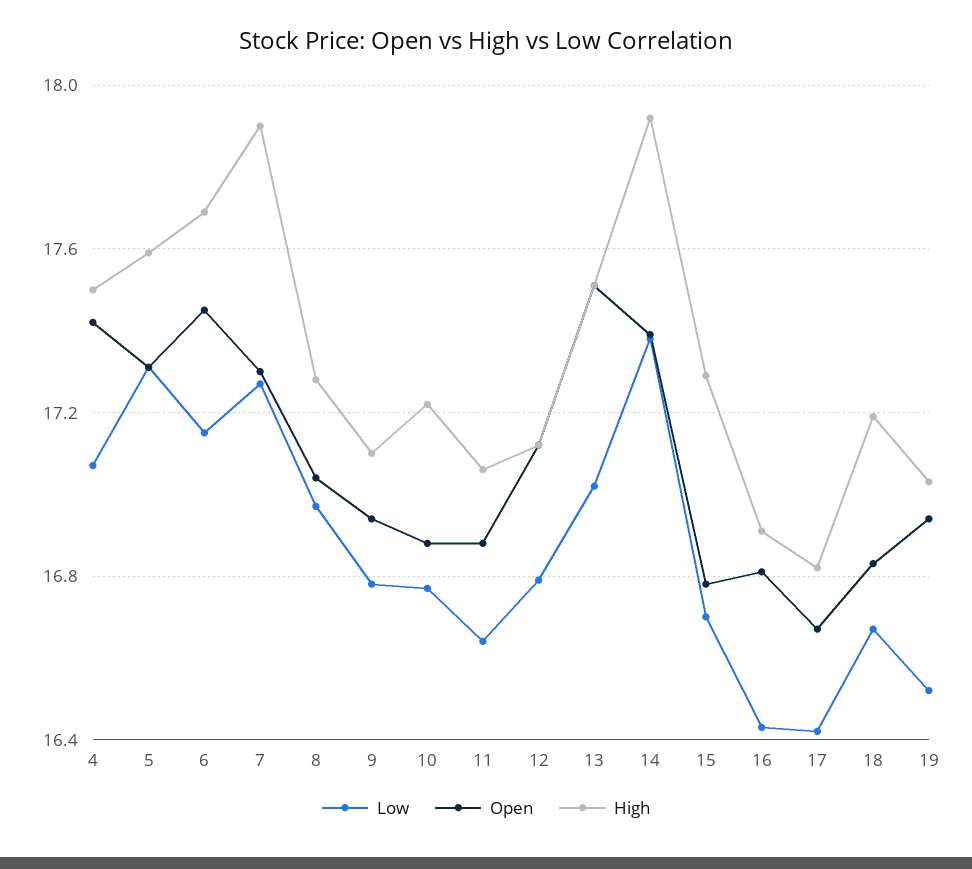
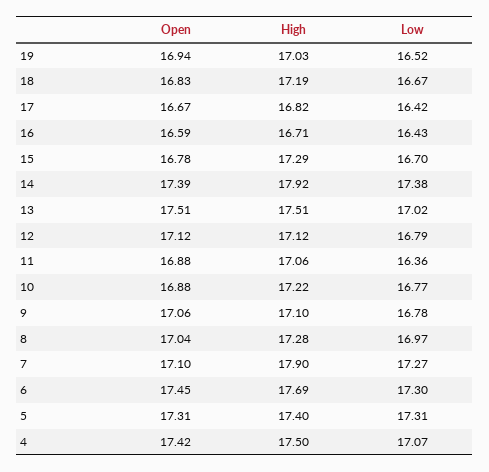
High, 5: 17.6 -> 17.4
Low, 6: 17.15 -> 17.3
Open, 7: 17.3 -> 17.1
Open, 9: 16.95 -> 17.06
Low, 11: 16.65 -> 16.36
Open, 16: 16.8 -> 16.59
High, 16: 16.9 -> 16.71

